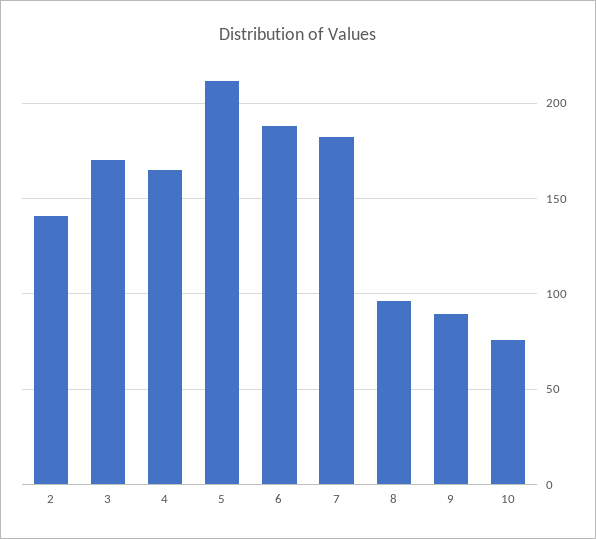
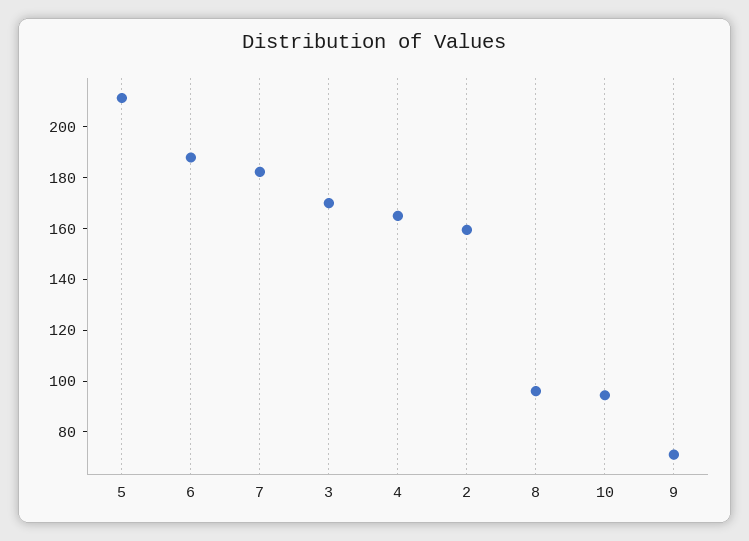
2: 140 -> 160
9: 90 -> 70
10: 75 -> 95

